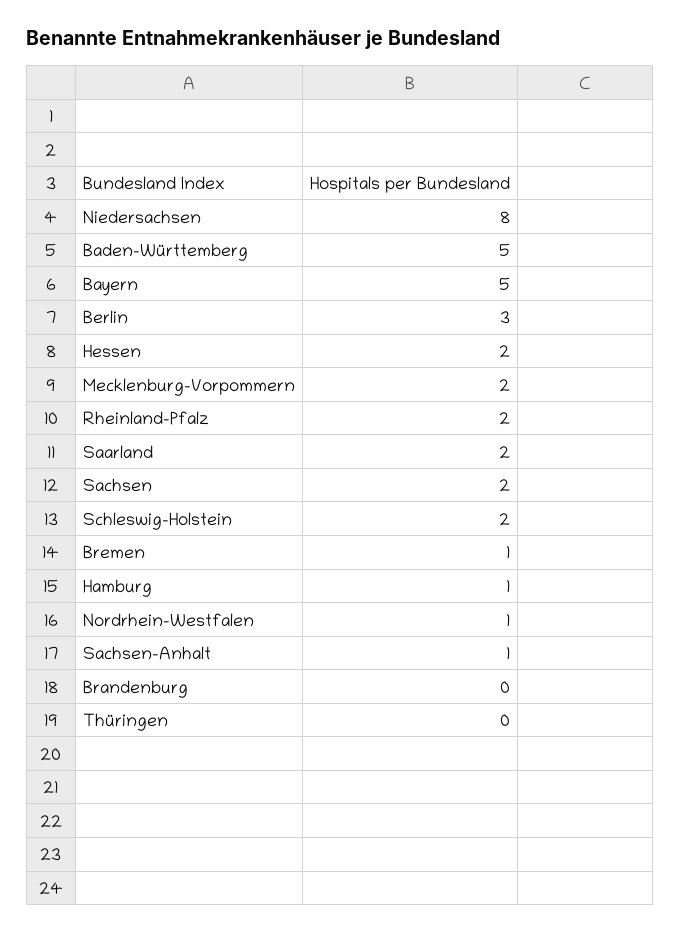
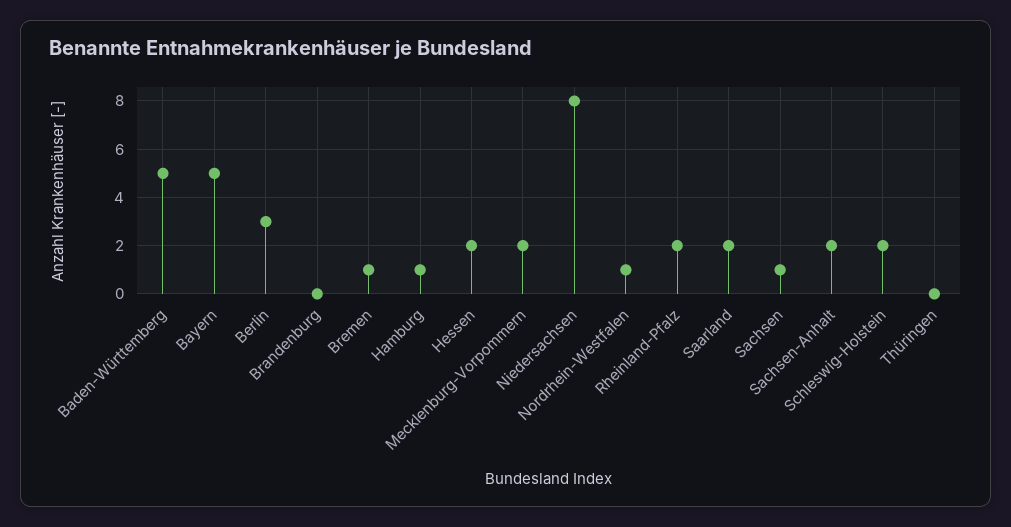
Sachsen: 2 -> 1
Sachsen-Anhalt: 1 -> 2

